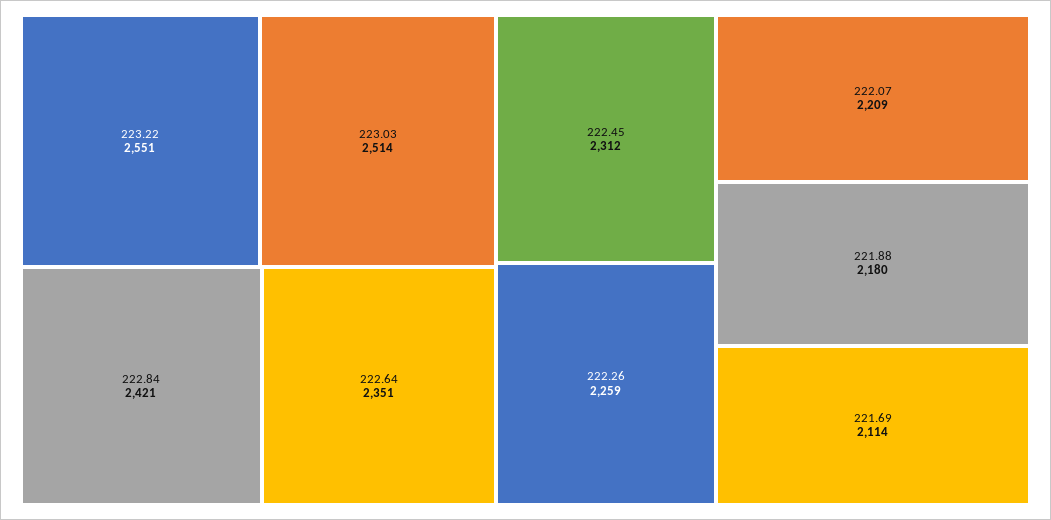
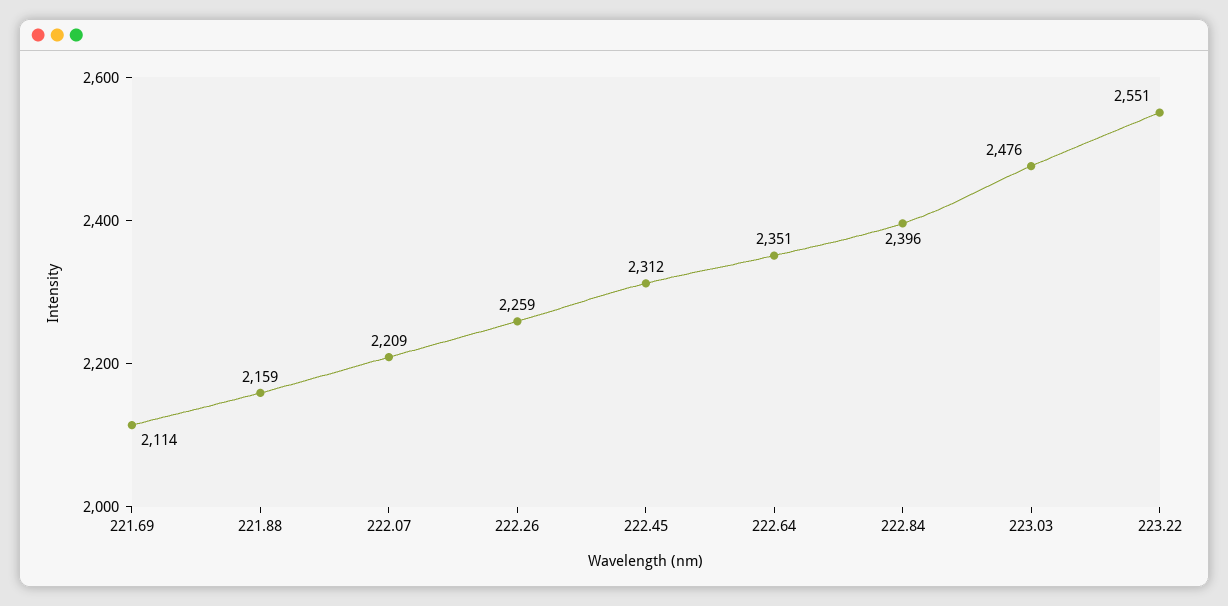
223.03: 2514 -> 2476
222.84: 2421 -> 2396
221.88: 2180 -> 2159

